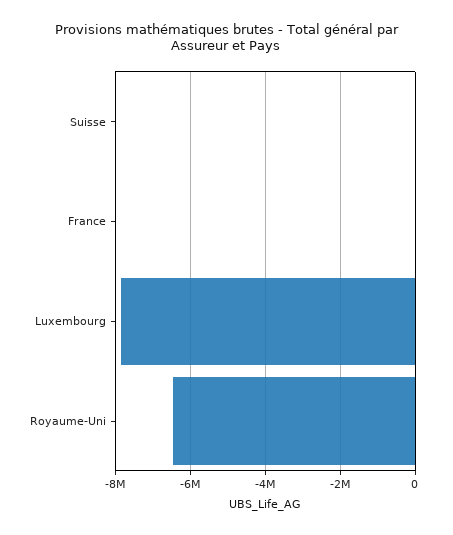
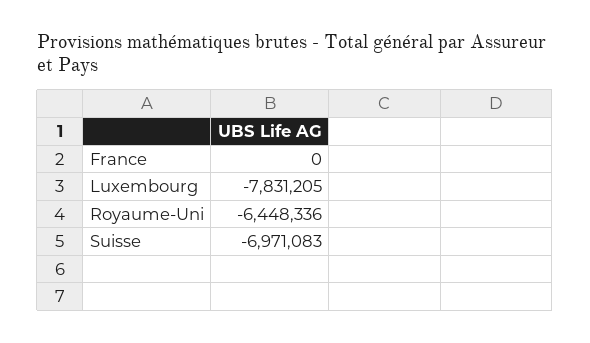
Suisse: 0 -> -6971083

